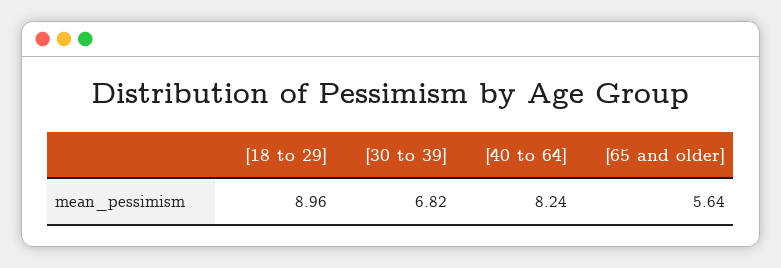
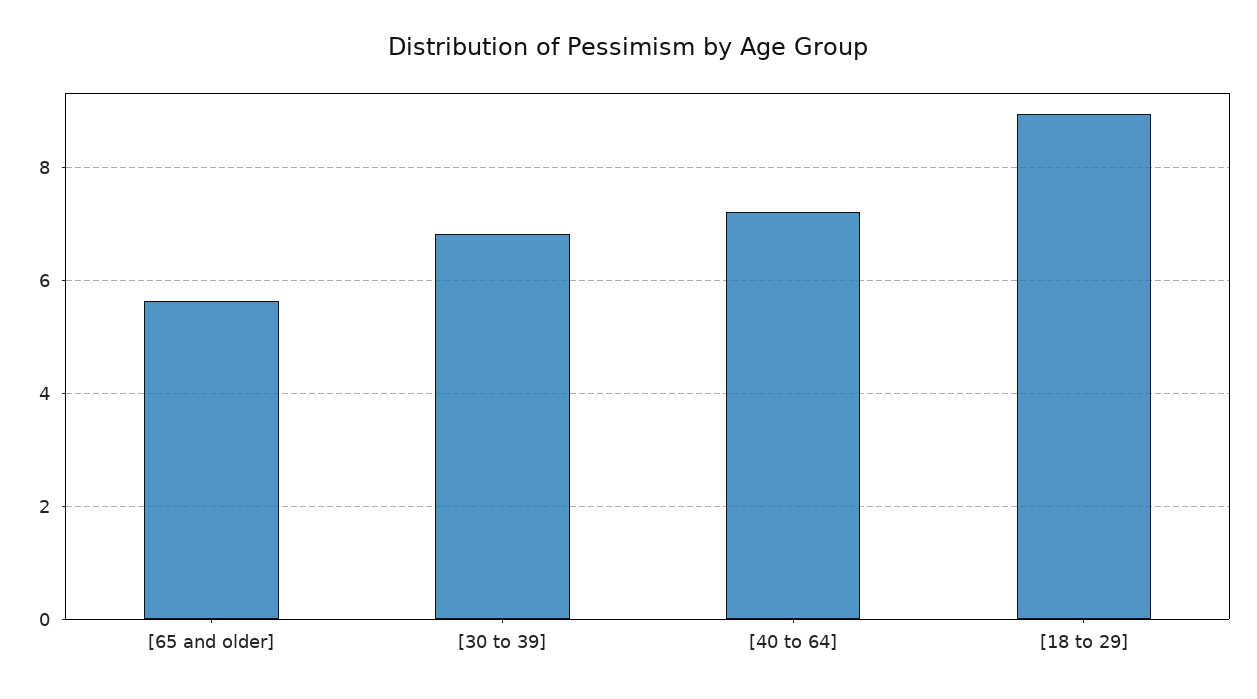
[40 to 64]: 8.24 -> 7.2

